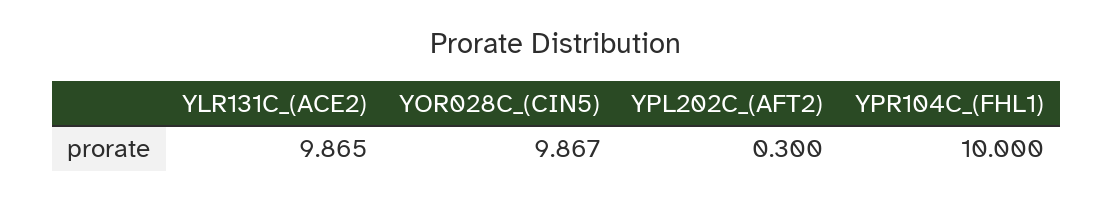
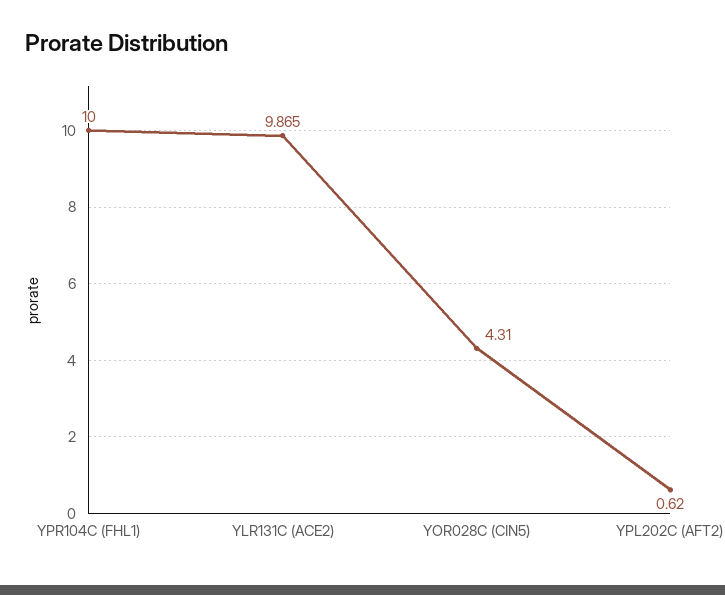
YOR028C_(CIN5): 9.867 -> 4.31
YPL202C_(AFT2): 0.3 -> 0.62

